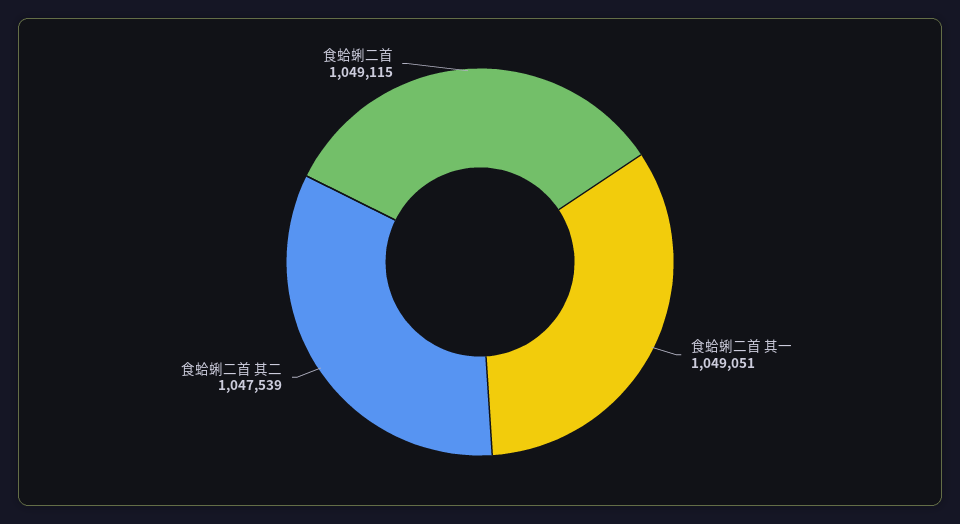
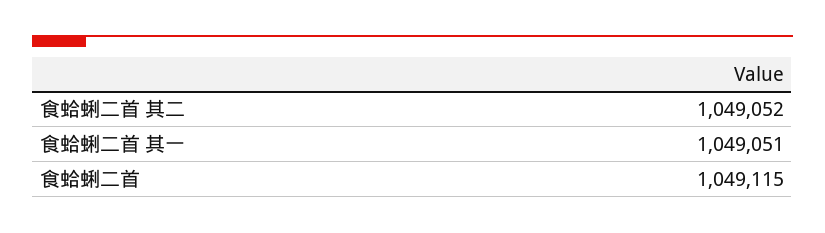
食蛤蜊二首 其二: 1047539 -> 1049052

